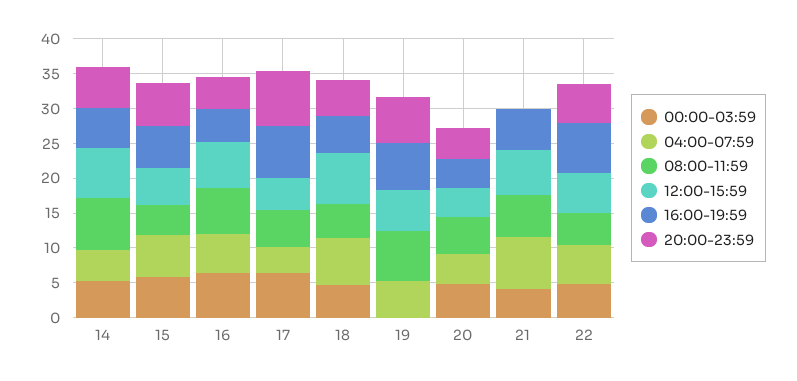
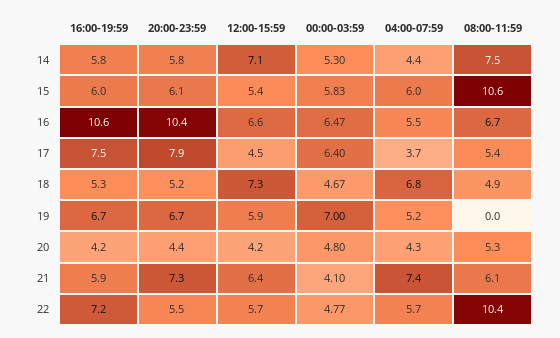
08:00-11:59, 15: 5 -> 10.6
16:00-19:59, 16: 5 -> 10.6
20:00-23:59, 16: 5 -> 10.4
00:00-03:59, 19: 0 -> 7
08:00-11:59, 19: 7.5 -> 0
20:00-23:59, 21: 0 -> 7.3
08:00-11:59, 22: 5 -> 10.4

